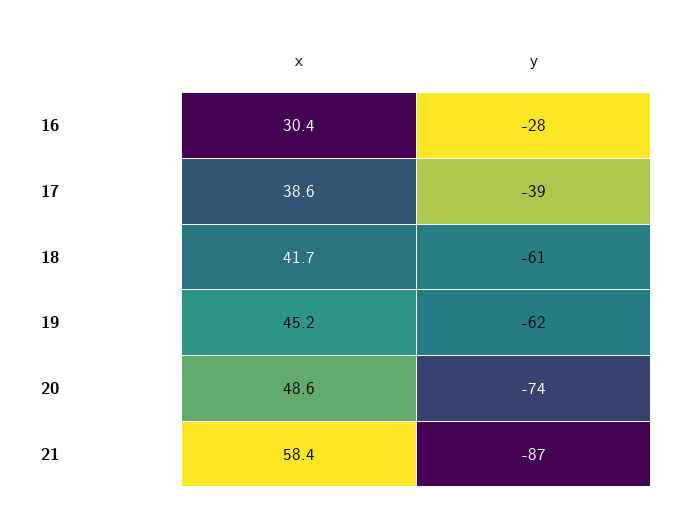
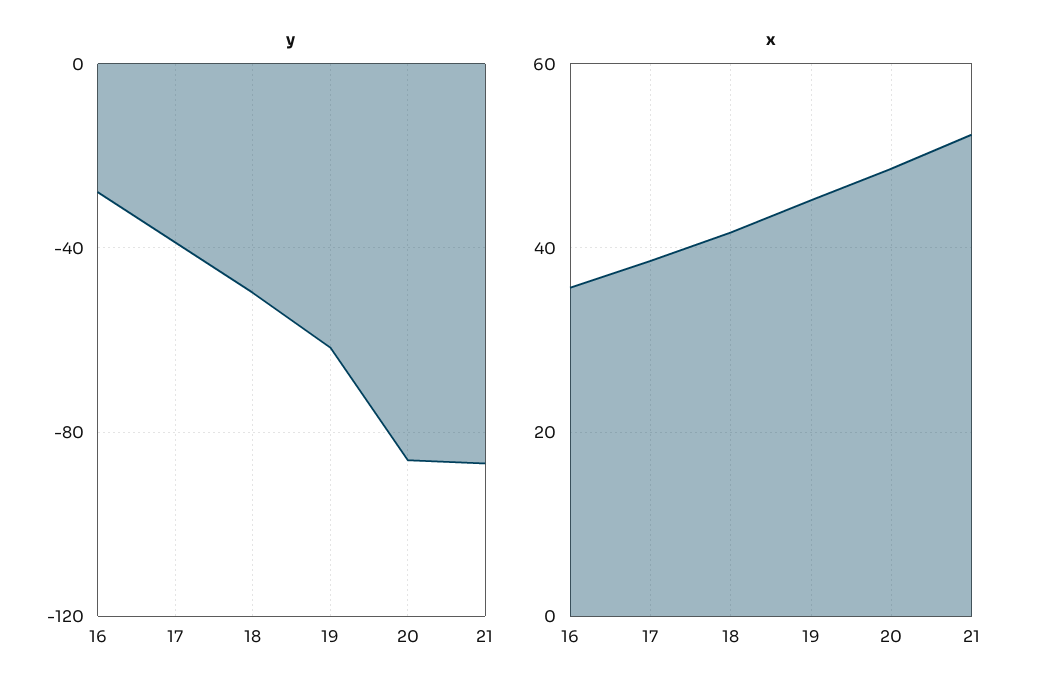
x, 16: 30.4 -> 36
y, 18: -61 -> -50
y, 20: -74 -> -85
x, 21: 58.4 -> 52

